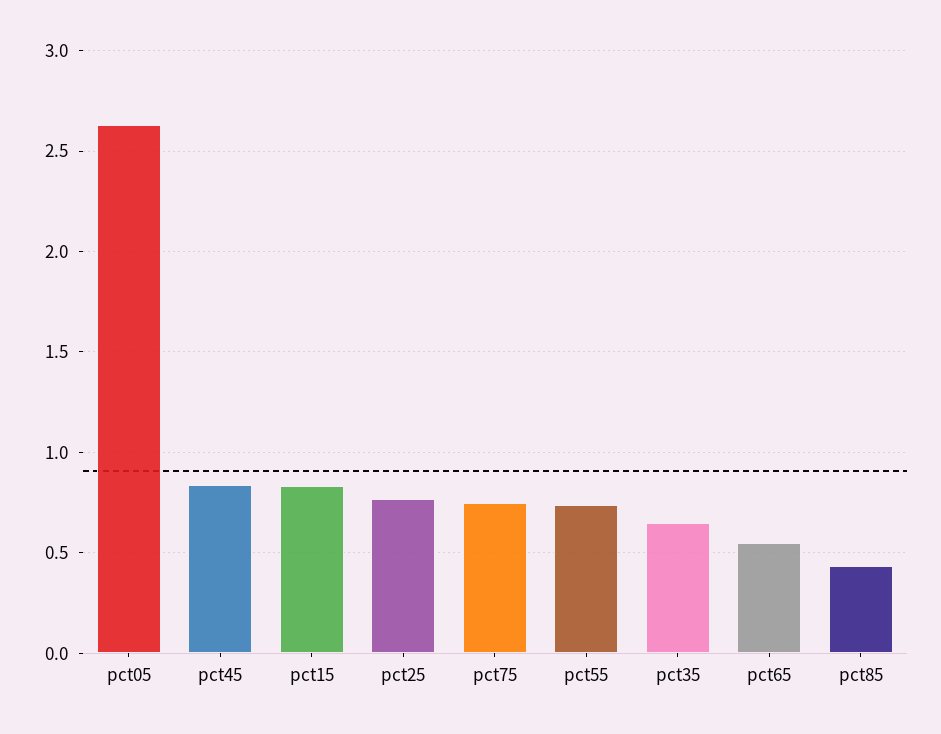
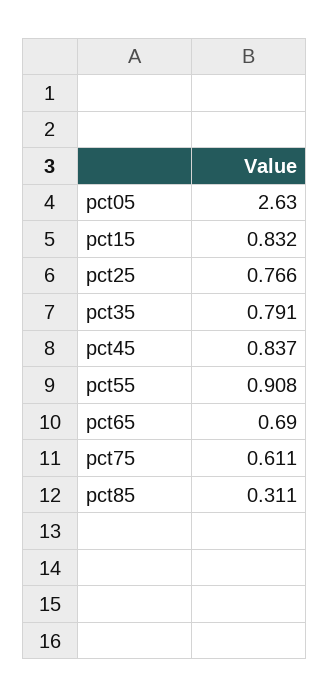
pct75: 0.75 -> 0.611
pct55: 0.75 -> 0.908
pct35: 0.65 -> 0.791
pct65: 0.55 -> 0.69
pct85: 0.45 -> 0.311

